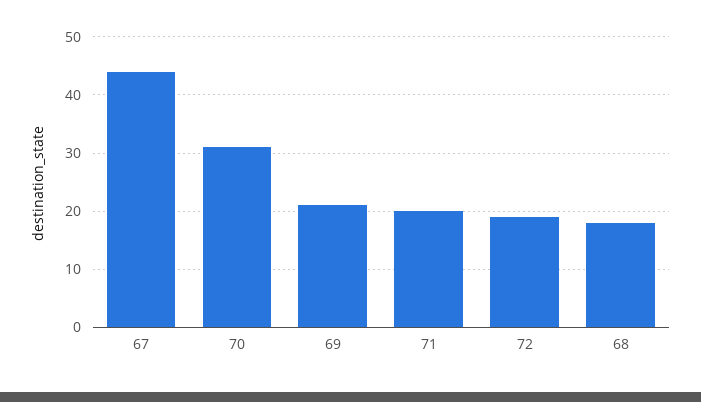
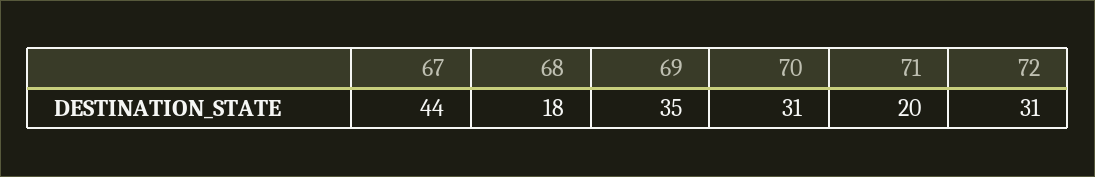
69: 20 -> 35
72: 20 -> 31

